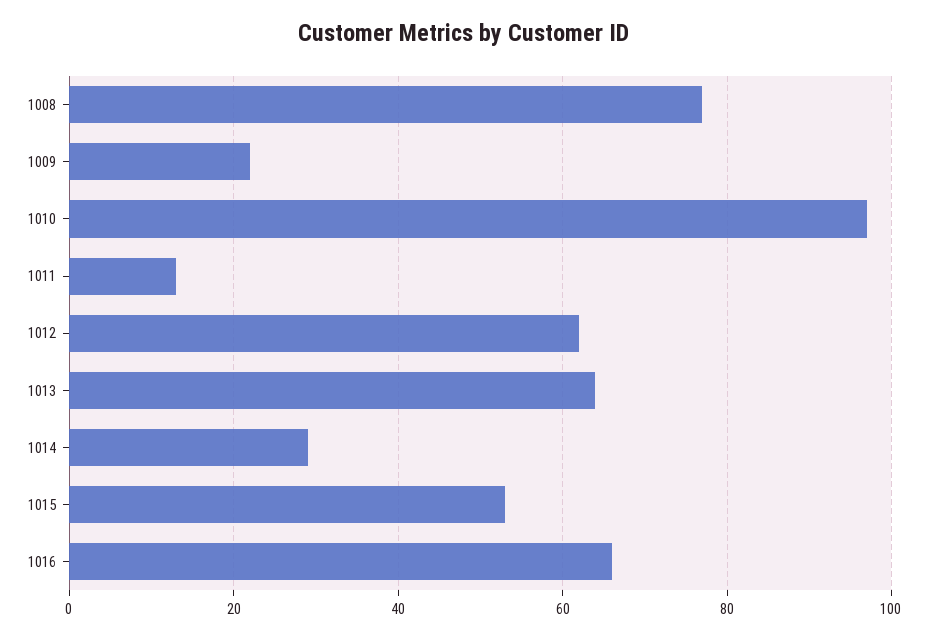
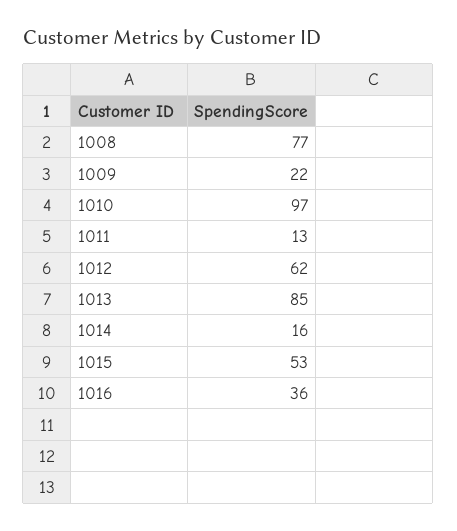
1013: 65 -> 85
1014: 30 -> 16
1016: 65 -> 36

